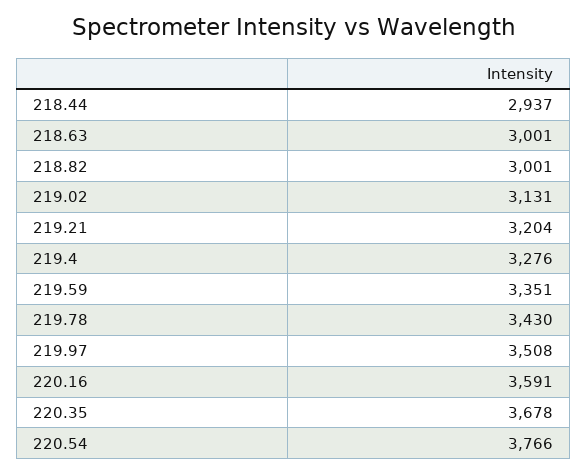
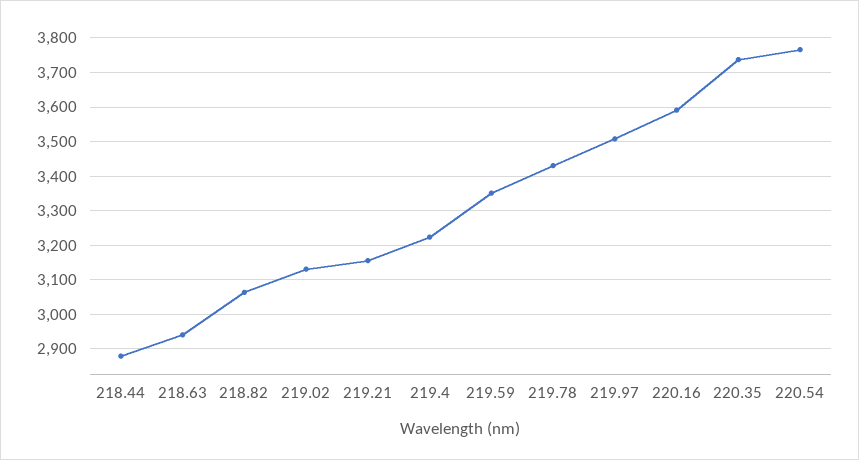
218.44: 2937 -> 2880
218.63: 3001 -> 2940
218.82: 3001 -> 3060
219.21: 3204 -> 3160
219.4: 3276 -> 3220
220.35: 3678 -> 3740

